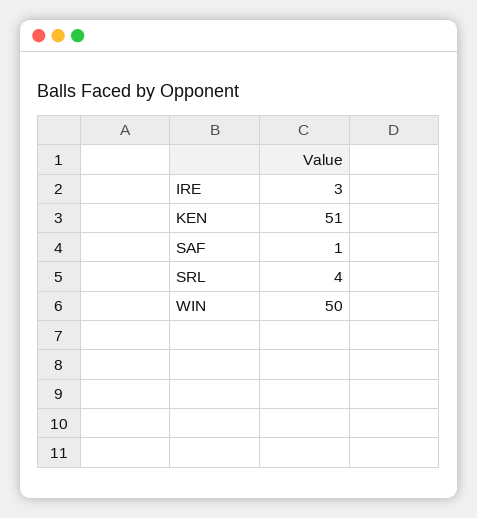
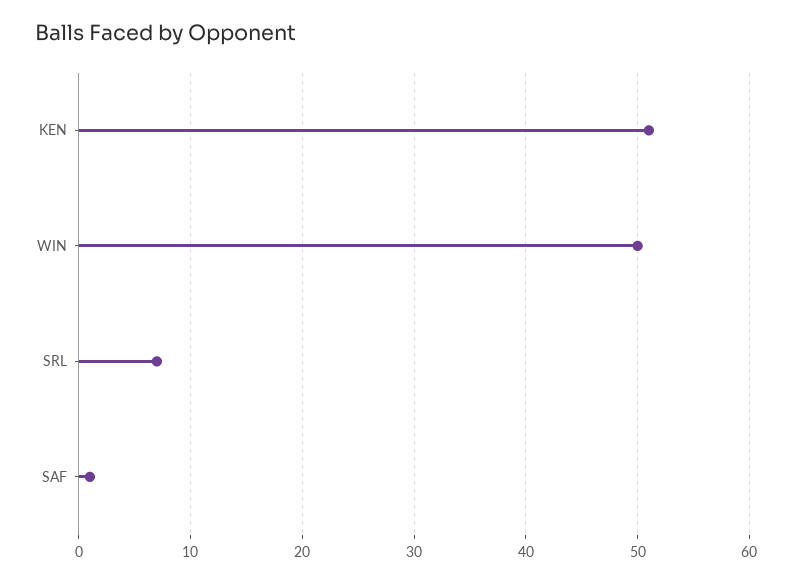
IRE: 3 -> none
SRL: 4 -> 7

